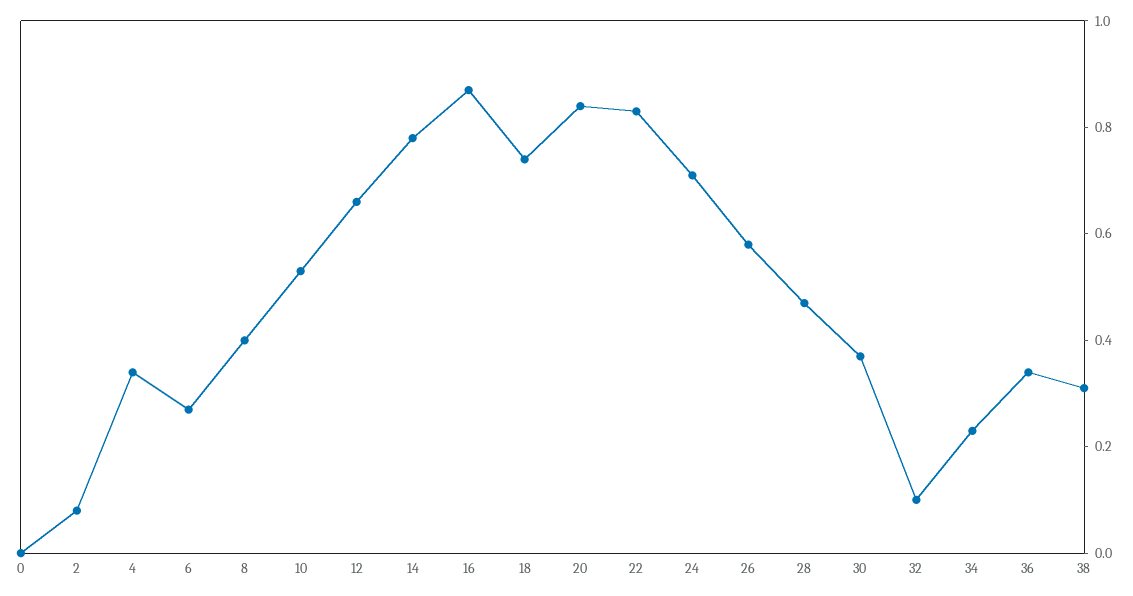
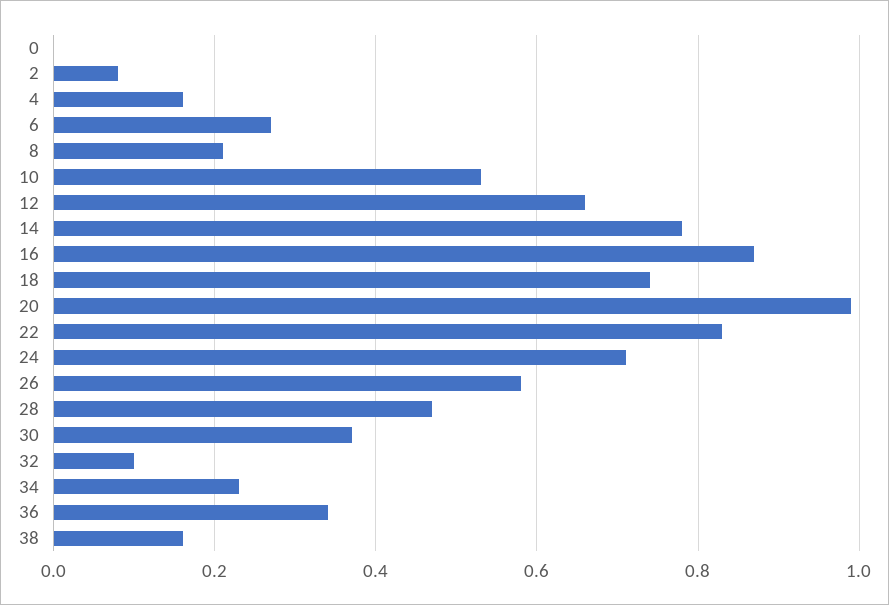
4: 0.35 -> 0.15
8: 0.4 -> 0.2
20: 0.85 -> 1
38: 0.3 -> 0.15

